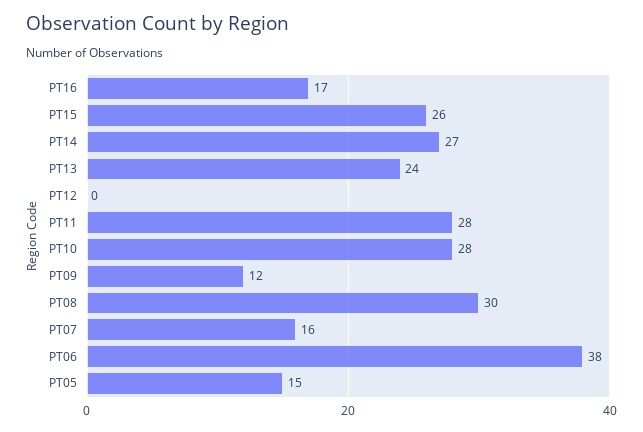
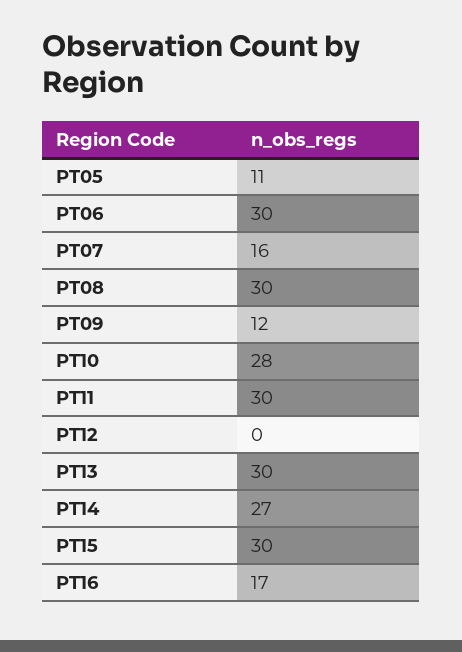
PT15: 26 -> 30
PT13: 24 -> 30
PT11: 28 -> 30
PT06: 38 -> 30
PT05: 15 -> 11

